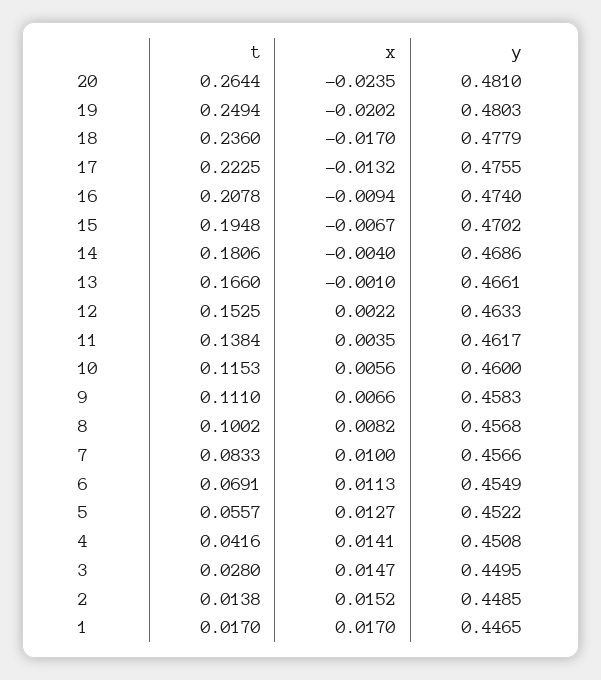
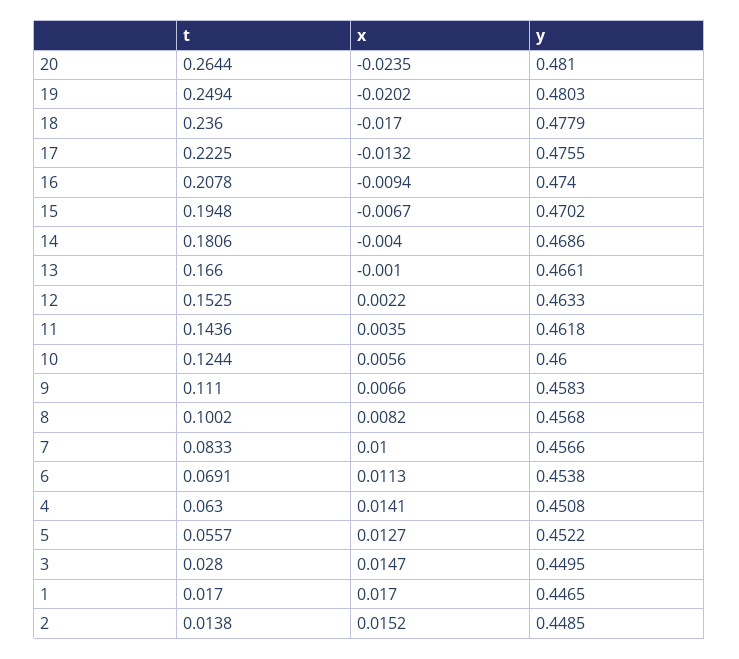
t, 11: 0.1384 -> 0.1436
y, 11: 0.4617 -> 0.4618
t, 10: 0.1153 -> 0.1244
y, 6: 0.4549 -> 0.4538
t, 4: 0.0416 -> 0.063

